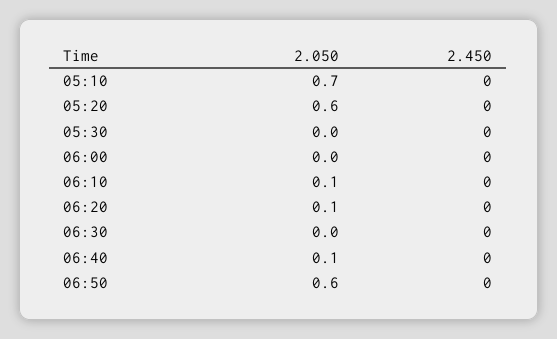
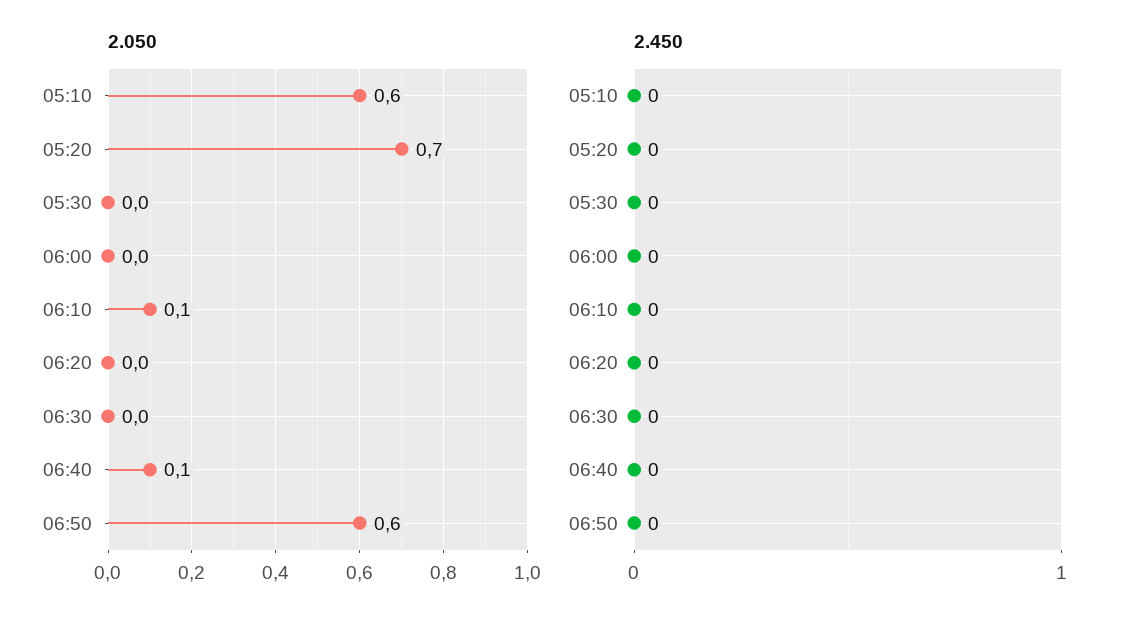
2.050, 05:10: 0.7 -> 0.6
2.050, 05:20: 0.6 -> 0.7
2.050, 06:20: 0.1 -> 0

